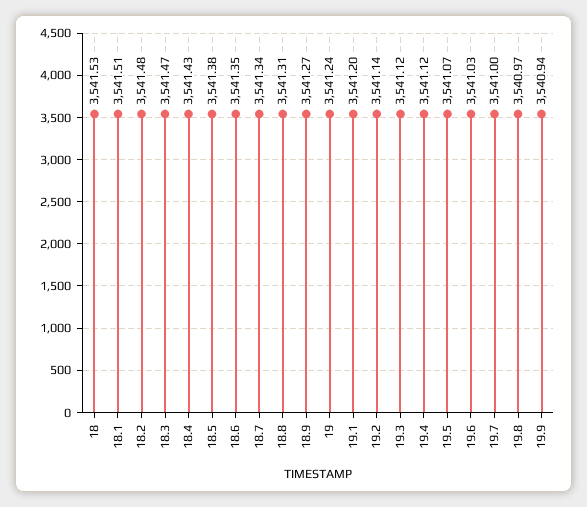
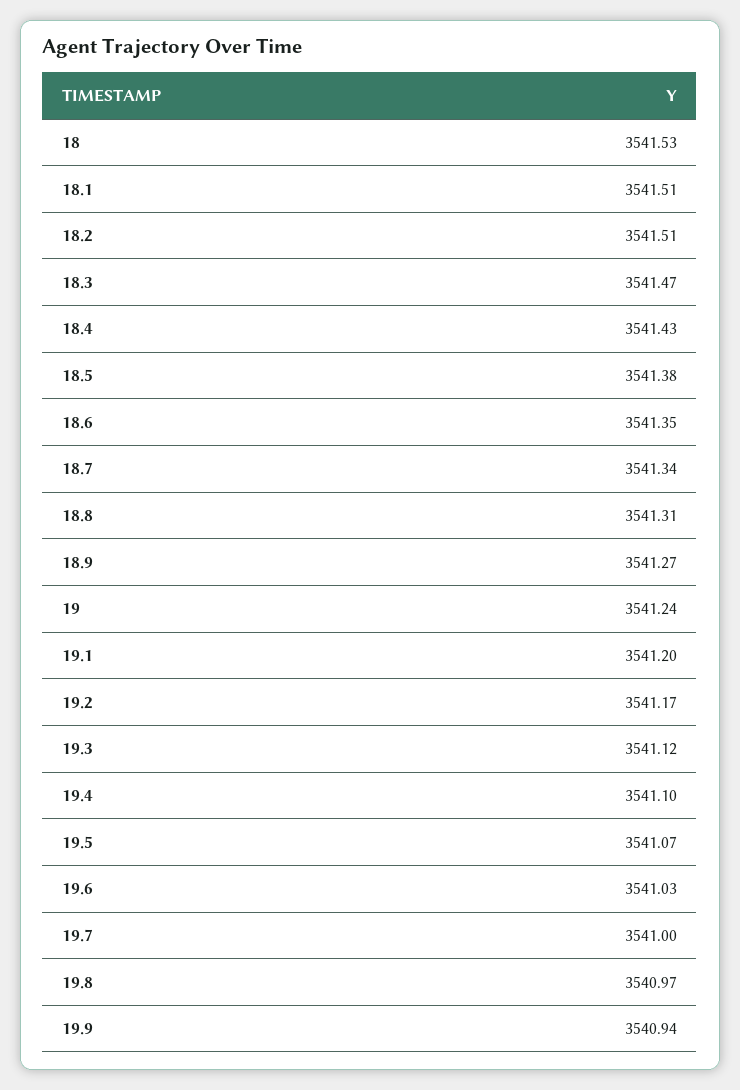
18.2: 3541.48 -> 3541.51
19.2: 3541.14 -> 3541.17
19.4: 3541.12 -> 3541.1

